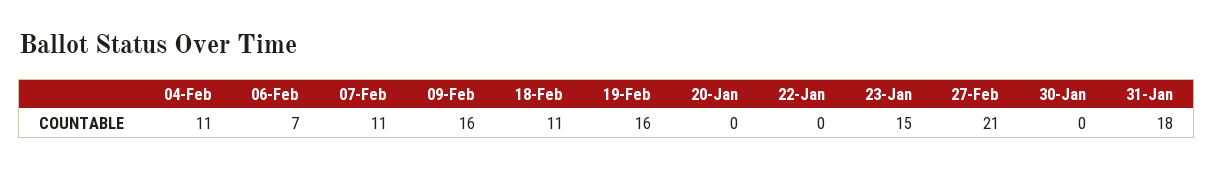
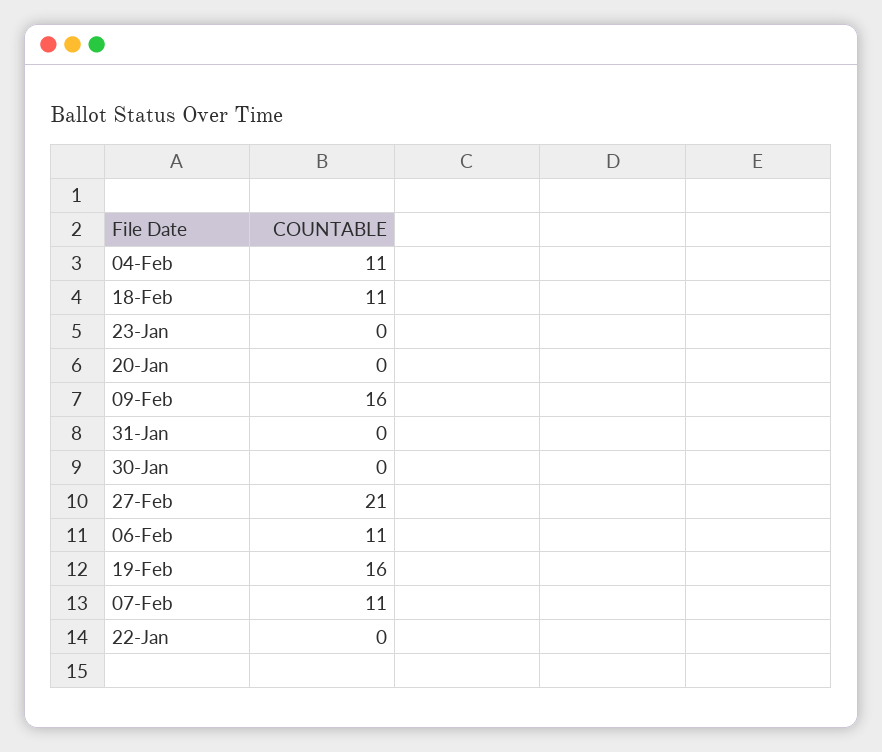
06-Feb: 7 -> 11
23-Jan: 15 -> 0
31-Jan: 18 -> 0

